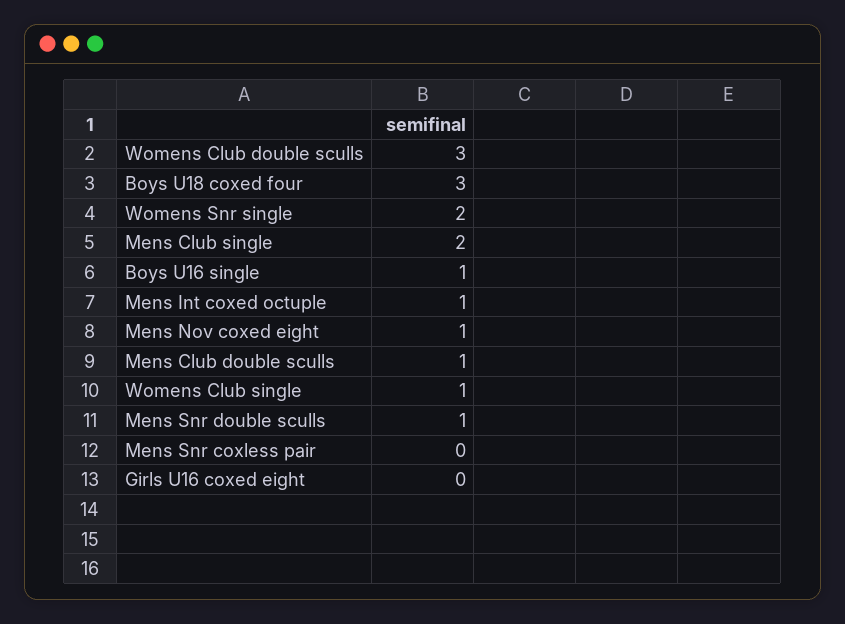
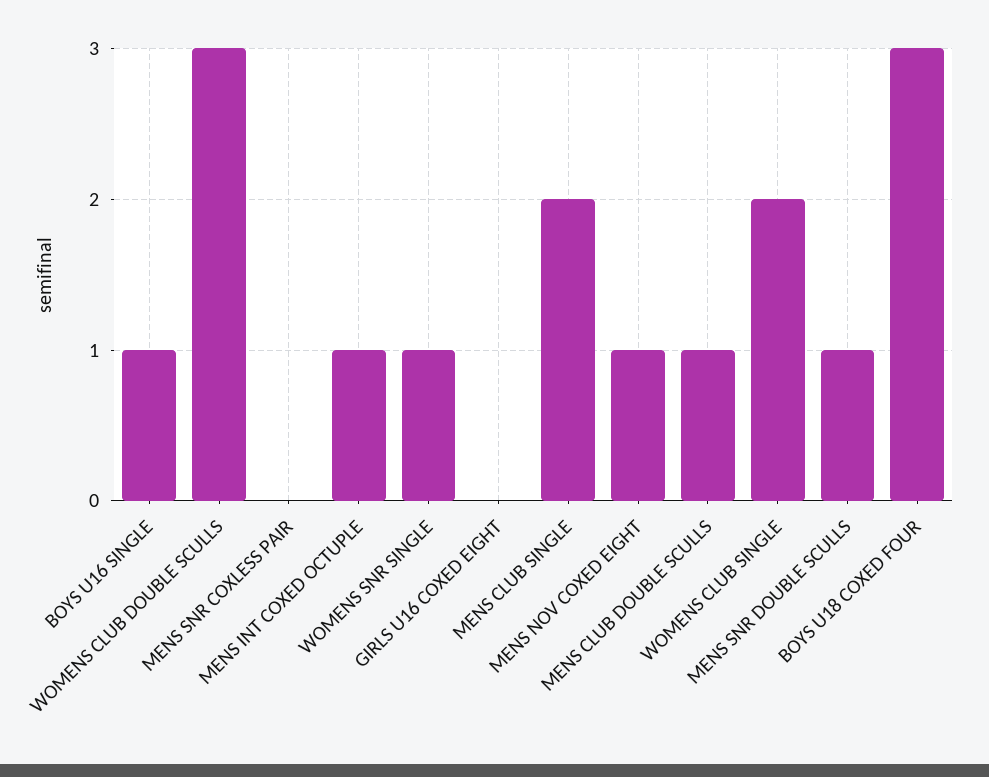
Womens Snr single: 2 -> 1
Womens Club single: 1 -> 2

